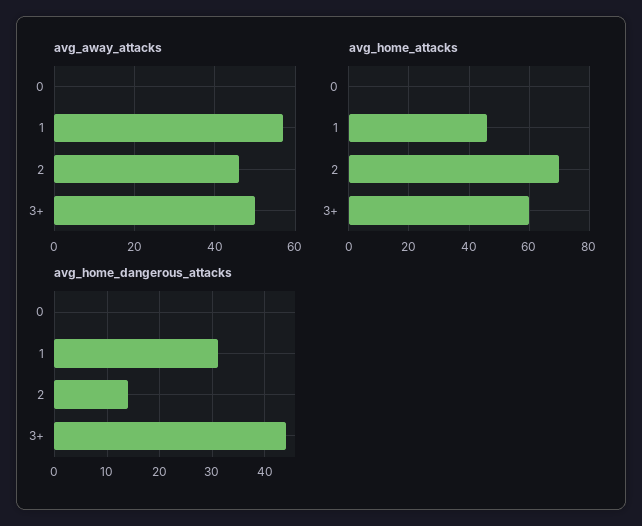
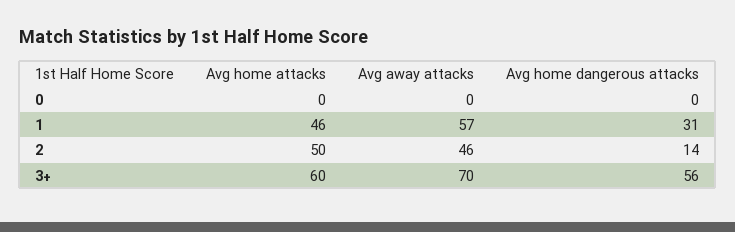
avg_away_attacks, 3+: 50 -> 70
avg_home_attacks, 2: 70 -> 50
avg_home_dangerous_attacks, 3+: 45 -> 56

